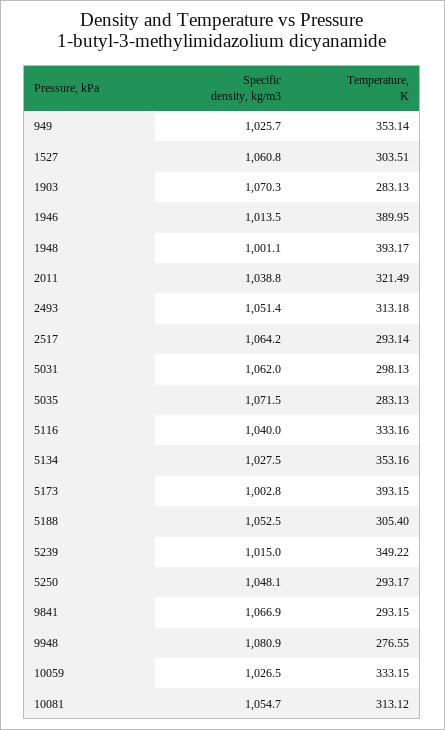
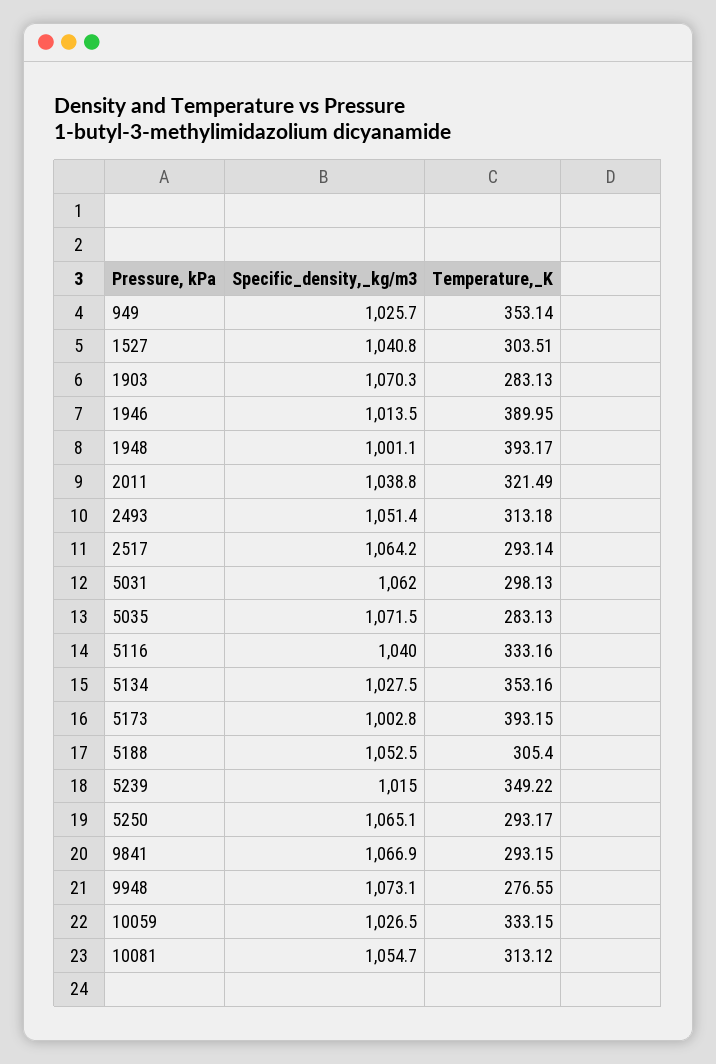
Specific density, kg/m3, 1527: 1060.8 -> 1040.8
Specific density, kg/m3, 5250: 1048.1 -> 1065.1
Specific density, kg/m3, 9948: 1080.9 -> 1073.1

